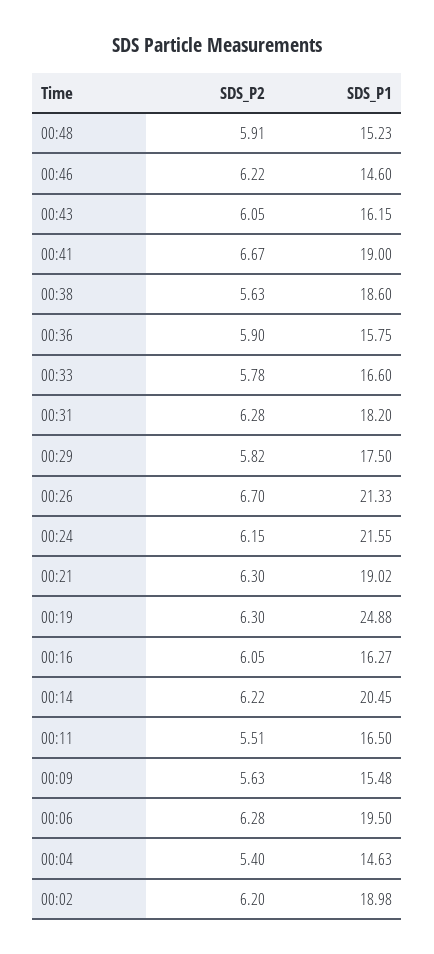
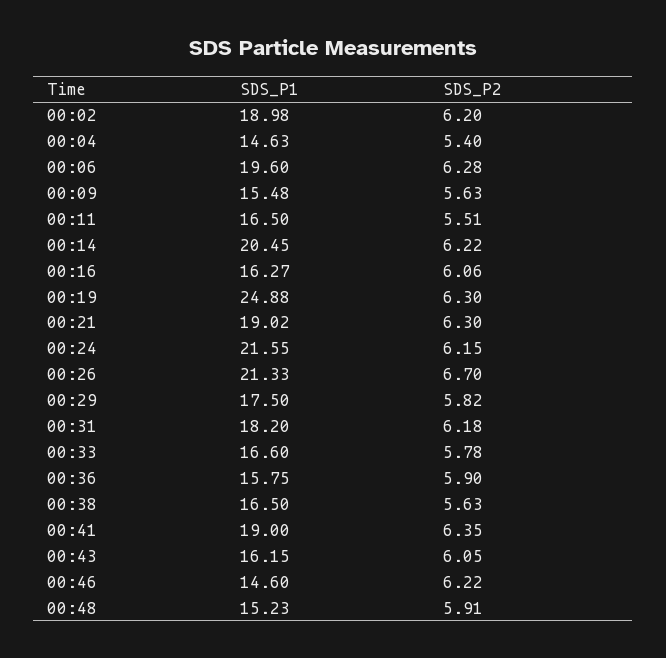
SDS_P2, 00:41: 6.67 -> 6.35
SDS_P1, 00:38: 18.6 -> 16.5
SDS_P2, 00:31: 6.28 -> 6.18
SDS_P2, 00:16: 6.05 -> 6.06
SDS_P1, 00:06: 19.5 -> 19.6

